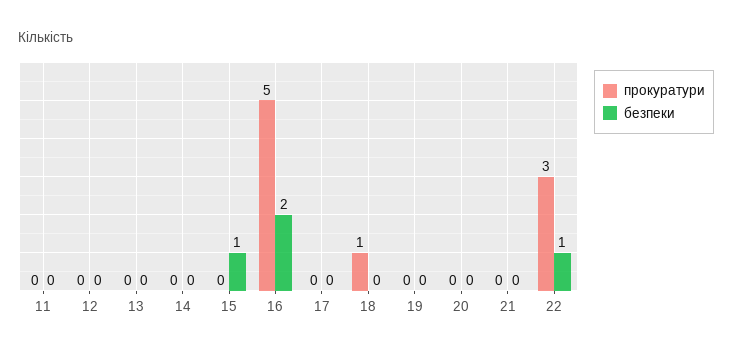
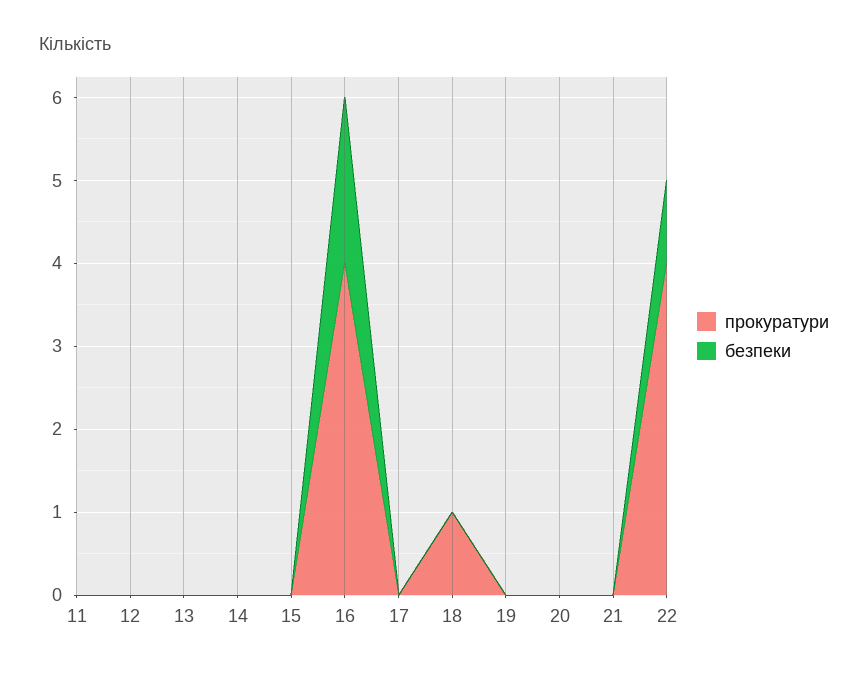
безпеки, 15: 1 -> 0
прокуратури, 16: 5 -> 4
прокуратури, 22: 3 -> 4

